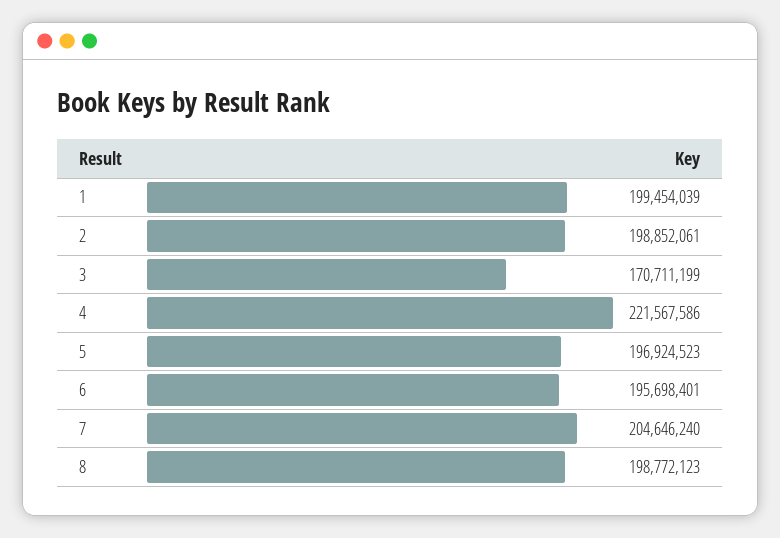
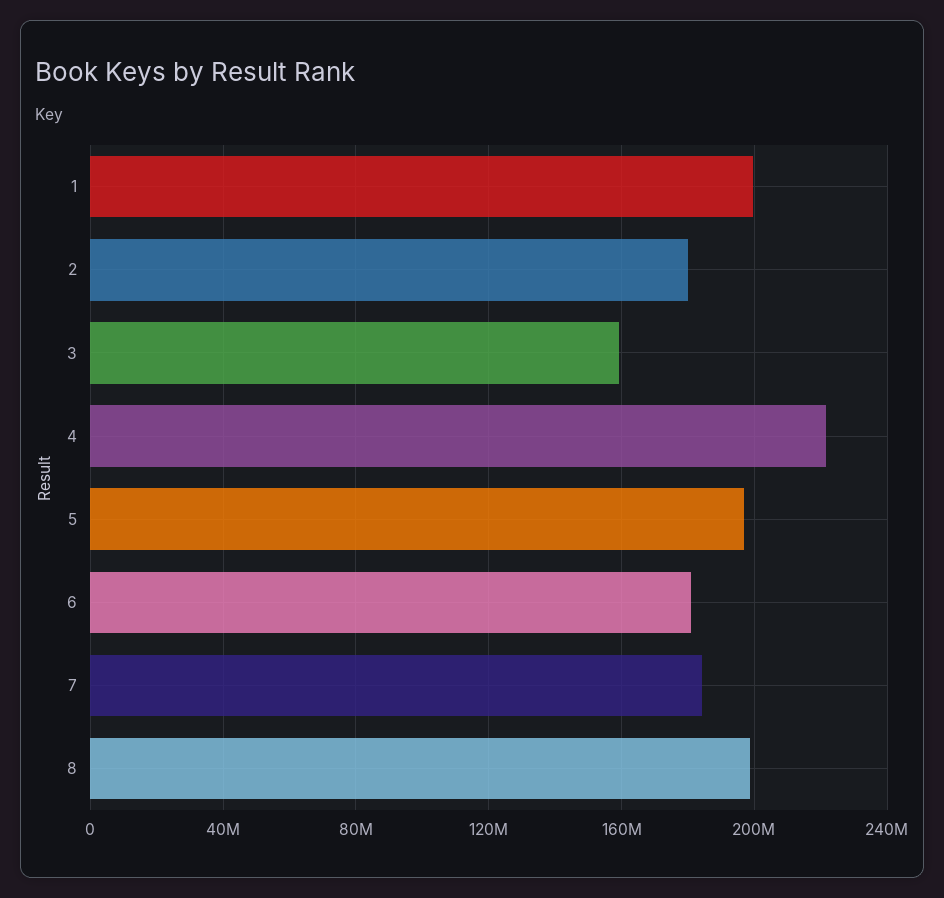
2: 198852061 -> 180000000
3: 170711199 -> 160000000
6: 195698401 -> 180000000
7: 204646240 -> 185000000

